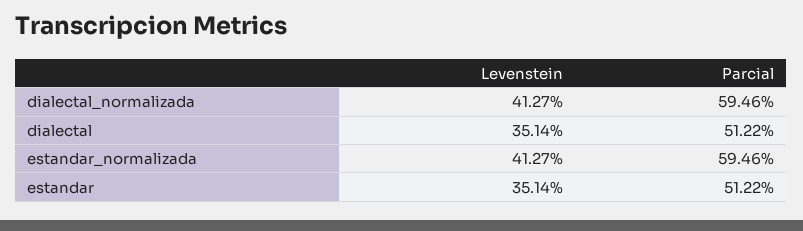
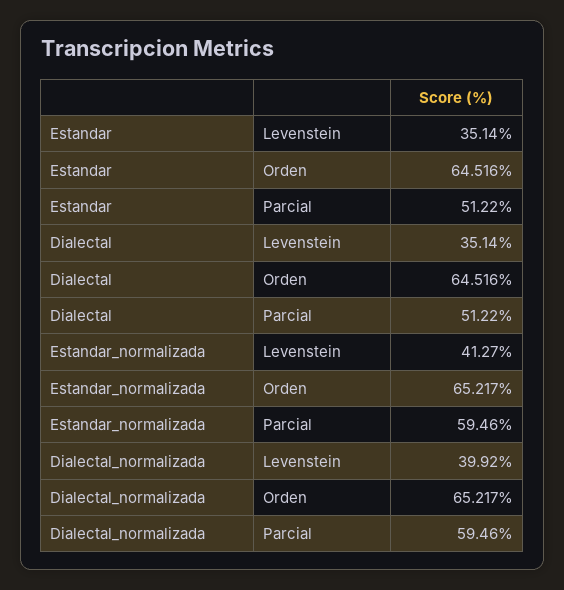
Levenstein, dialectal_normalizada: 41.27 -> 39.92
Orden, estandar: none -> 64.516
Orden, dialectal: none -> 64.516
Orden, estandar_normalizada: none -> 65.217
Orden, dialectal_normalizada: none -> 65.217

